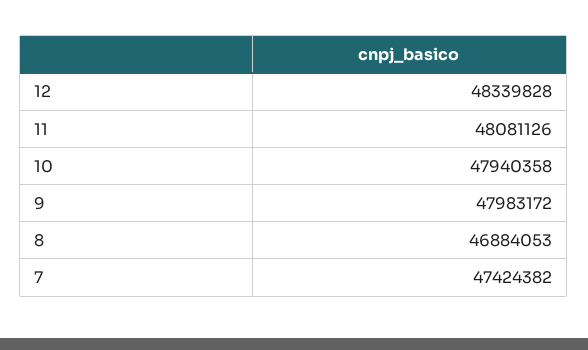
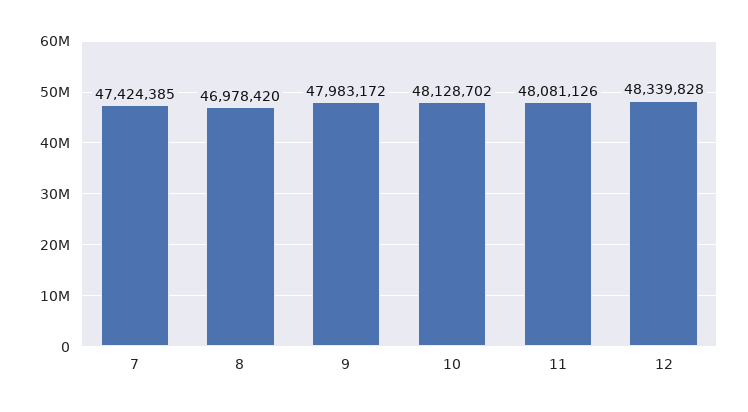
10: 47940358 -> 48128702
8: 46884053 -> 46978420
7: 47424382 -> 47424385

